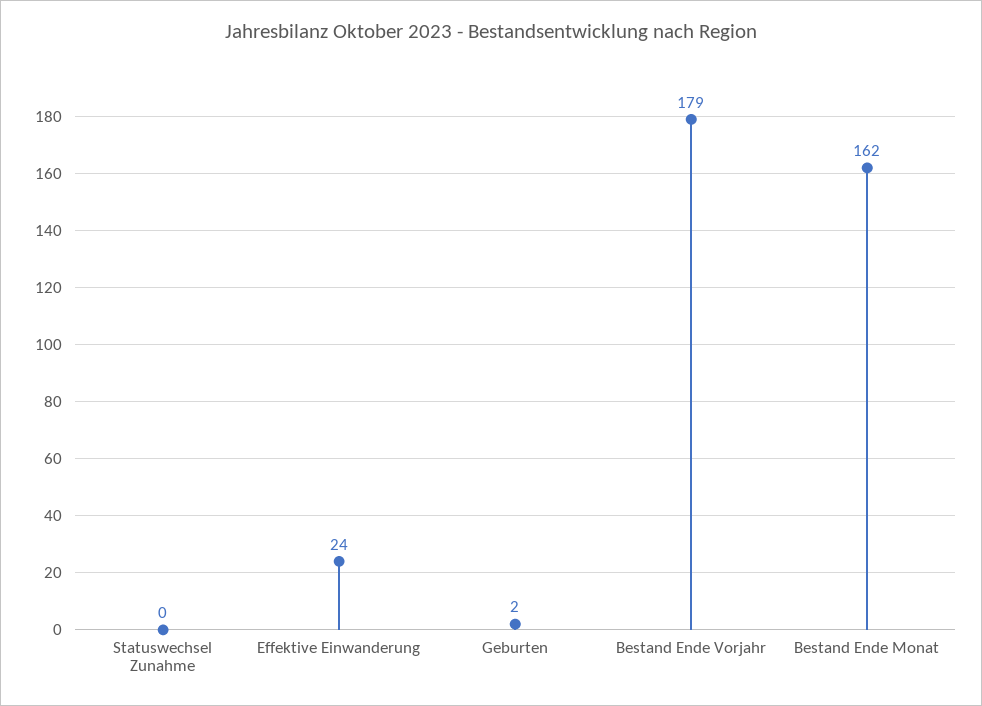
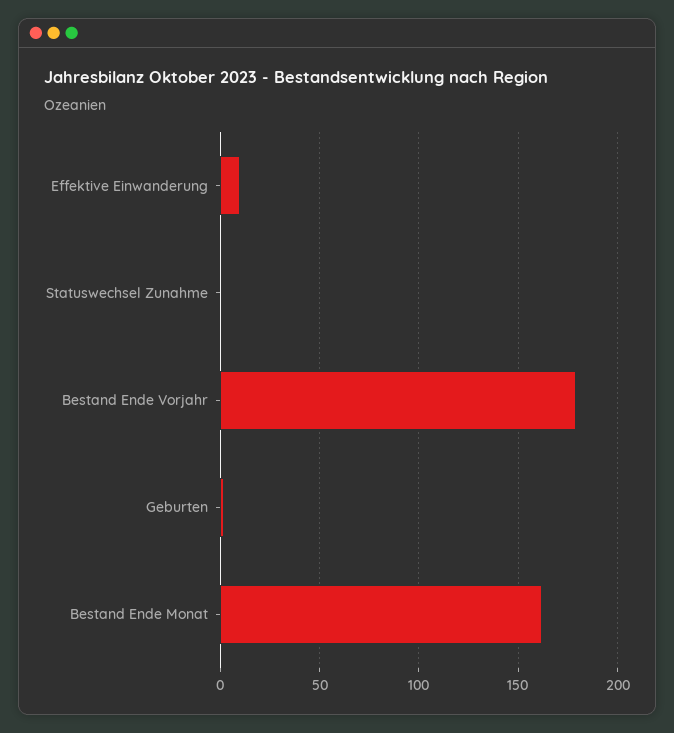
Effektive Einwanderung: 24 -> 10

